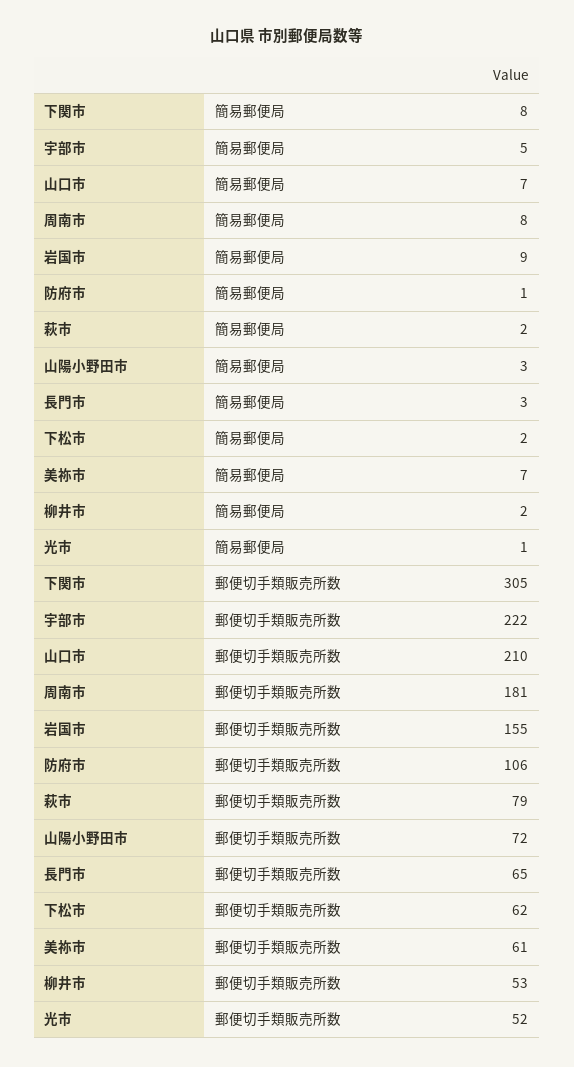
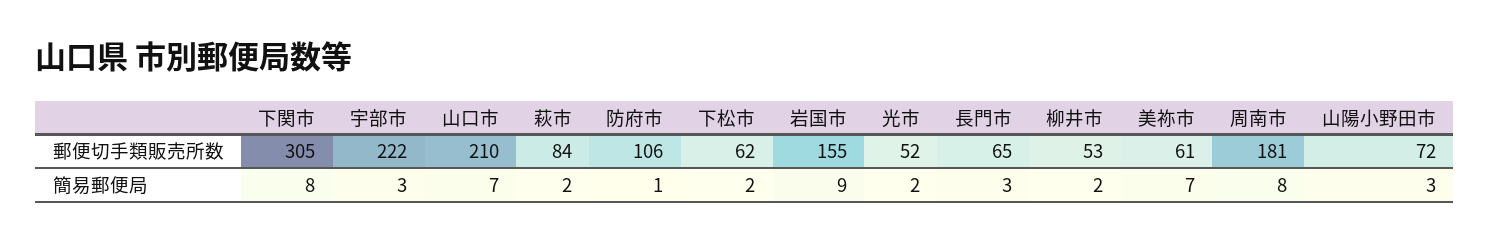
宇部市, 簡易郵便局: 5 -> 3
光市, 簡易郵便局: 1 -> 2
萩市, 郵便切手類販売所数: 79 -> 84

